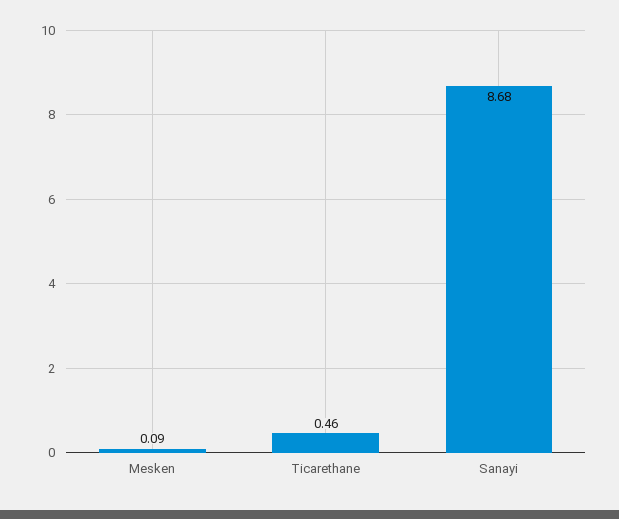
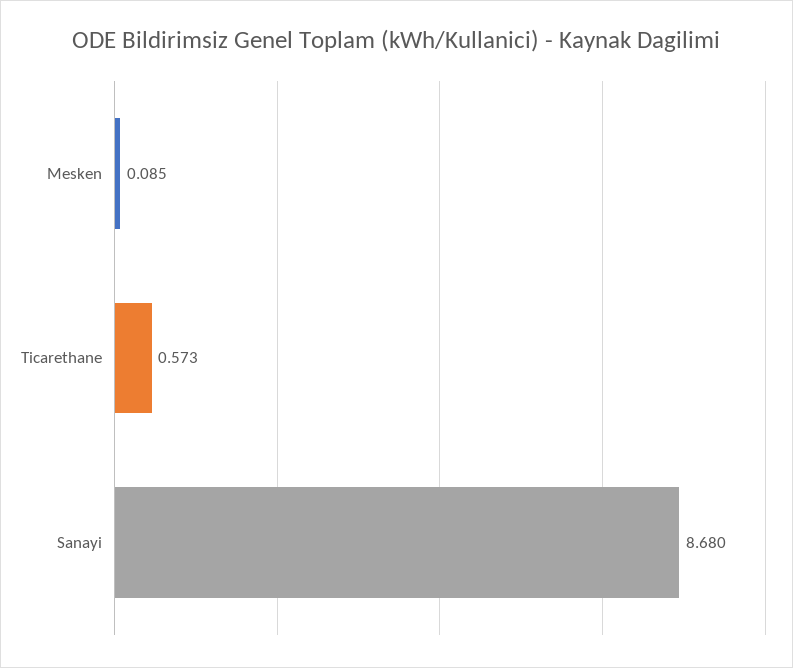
Ticarethane: 0.46 -> 0.573

